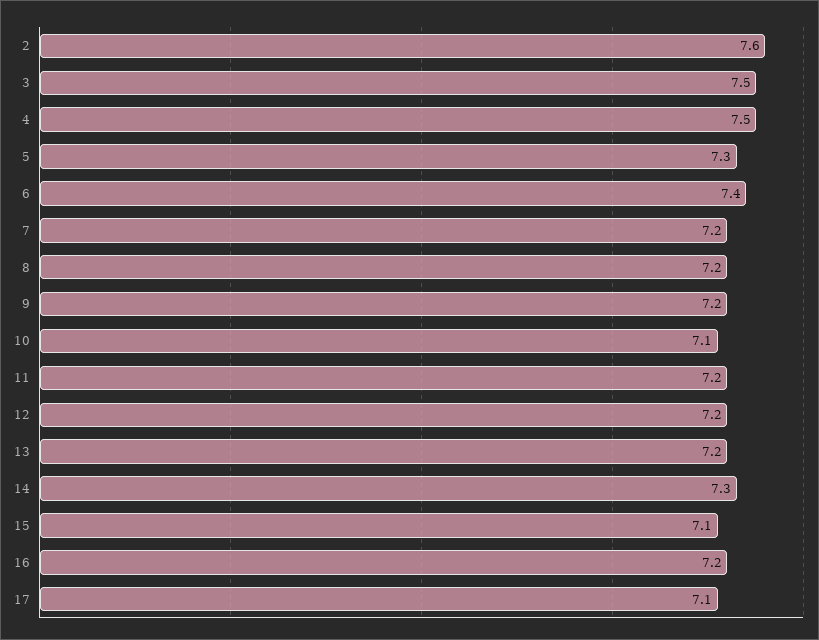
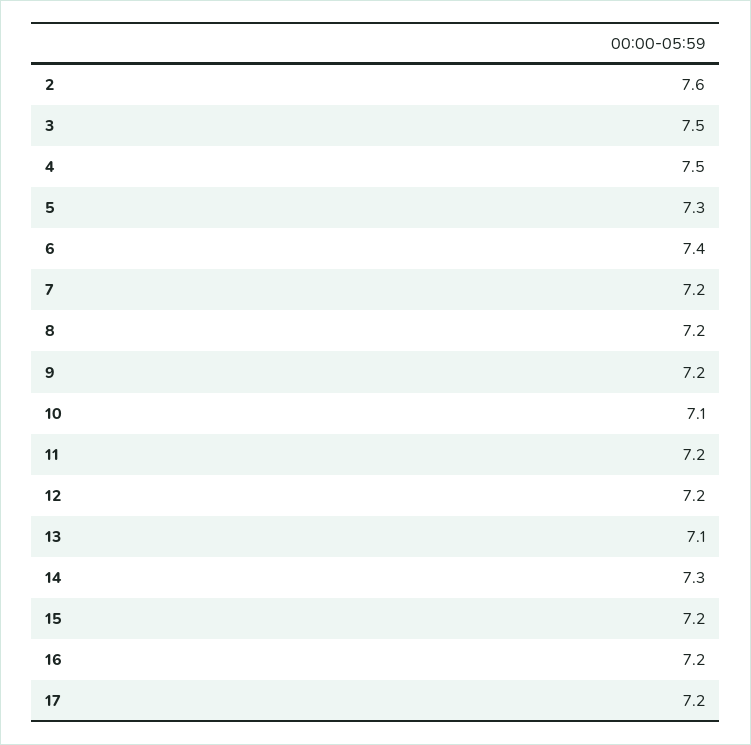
13: 7.2 -> 7.1
15: 7.1 -> 7.2
17: 7.1 -> 7.2

